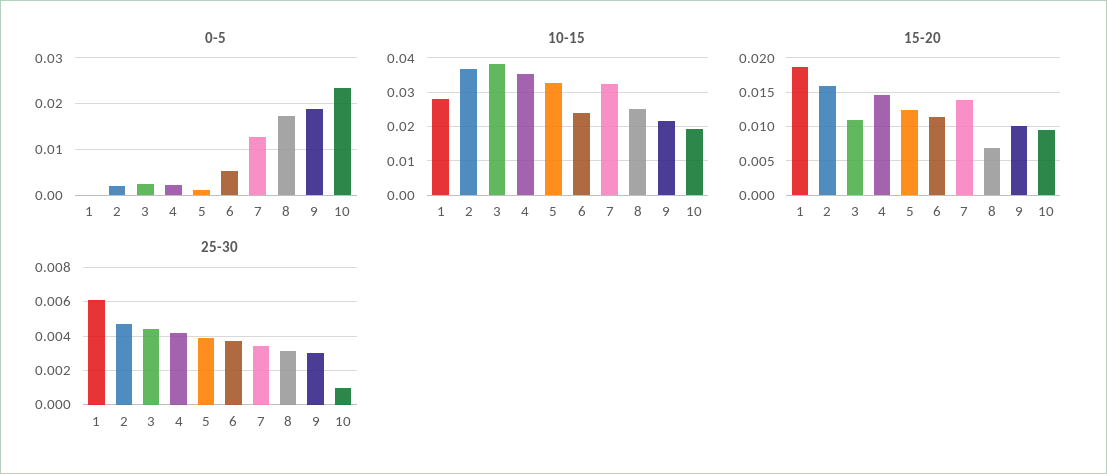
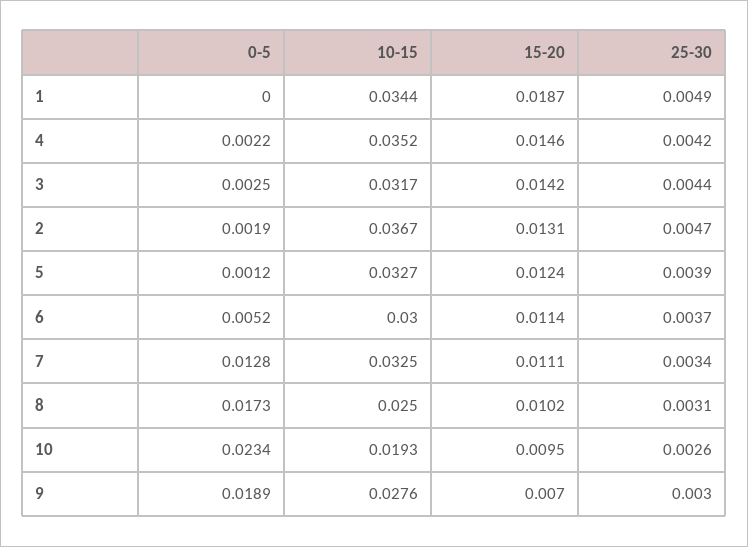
10-15, 1: 0.028 -> 0.0344
10-15, 3: 0.038 -> 0.0317
10-15, 6: 0.024 -> 0.03
10-15, 9: 0.022 -> 0.0276
15-20, 2: 0.016 -> 0.0131
15-20, 3: 0.011 -> 0.0142
15-20, 7: 0.014 -> 0.0111
15-20, 8: 0.007 -> 0.0102
15-20, 9: 0.01 -> 0.007
25-30, 1: 0.006 -> 0.0049
25-30, 10: 0.001 -> 0.0026

